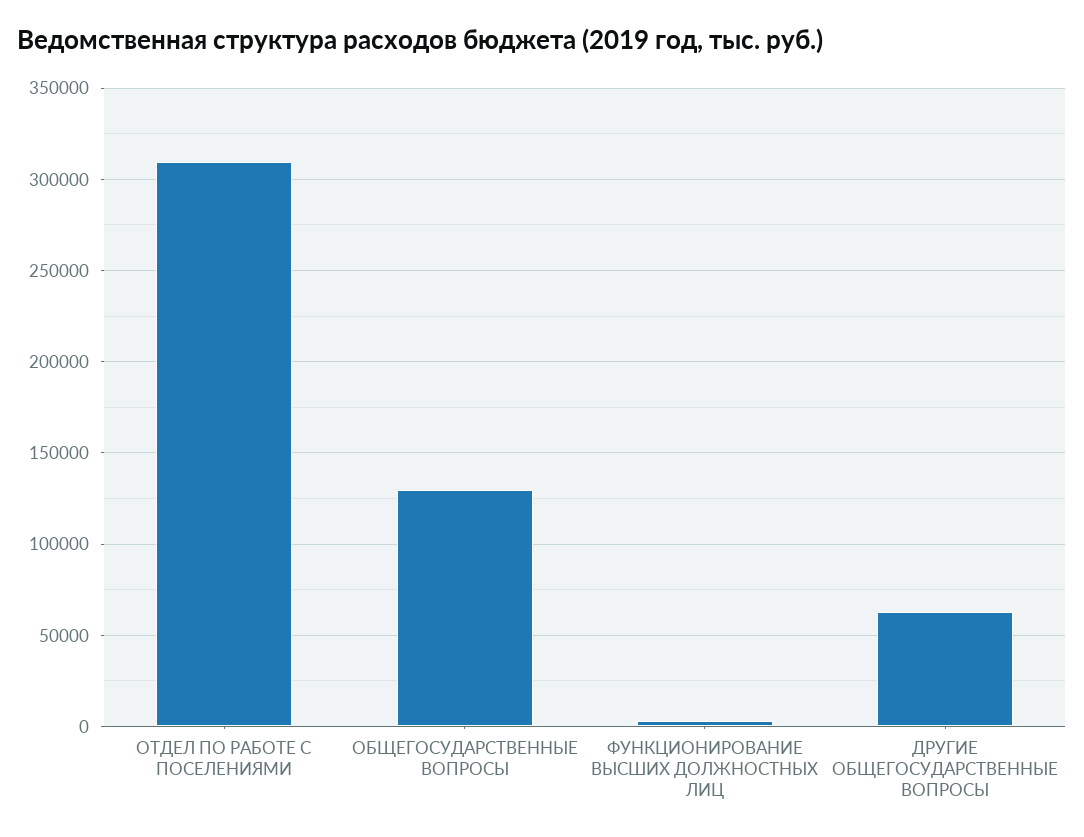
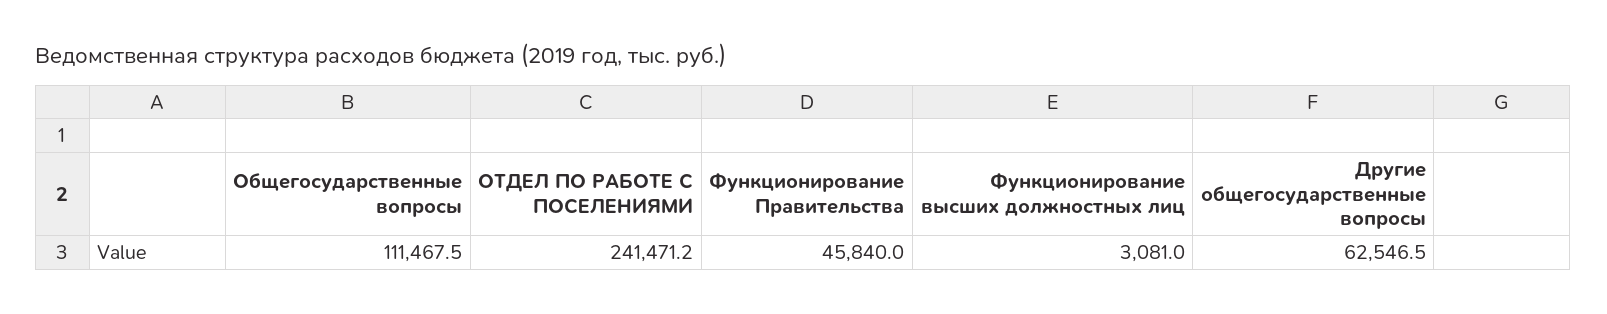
ОТДЕЛ ПО РАБОТЕ С ПОСЕЛЕНИЯМИ: 310000 -> 241471.2
ОБЩЕГОСУДАРСТВЕННЫЕ ВОПРОСЫ: 130000 -> 111467.5
Функционирование Правительства: none -> 45840

